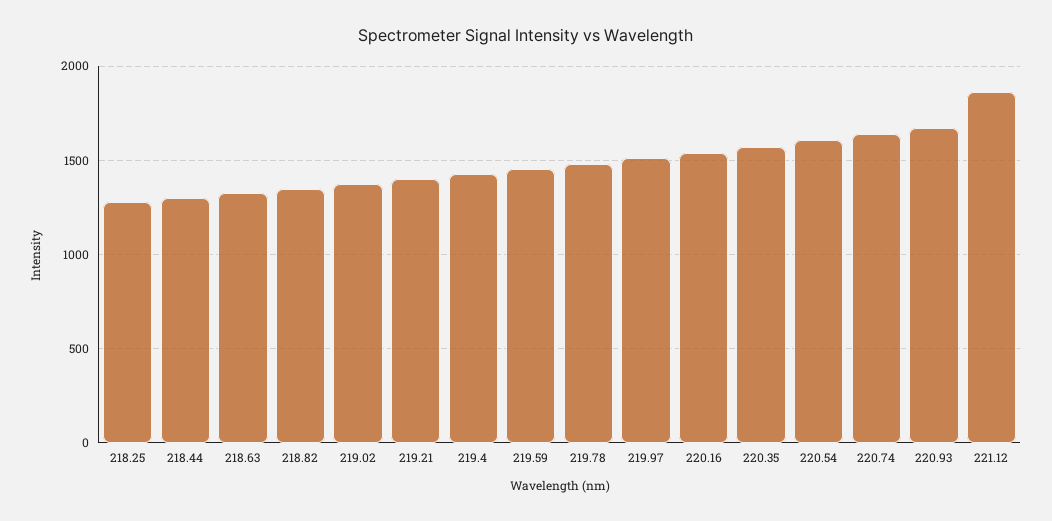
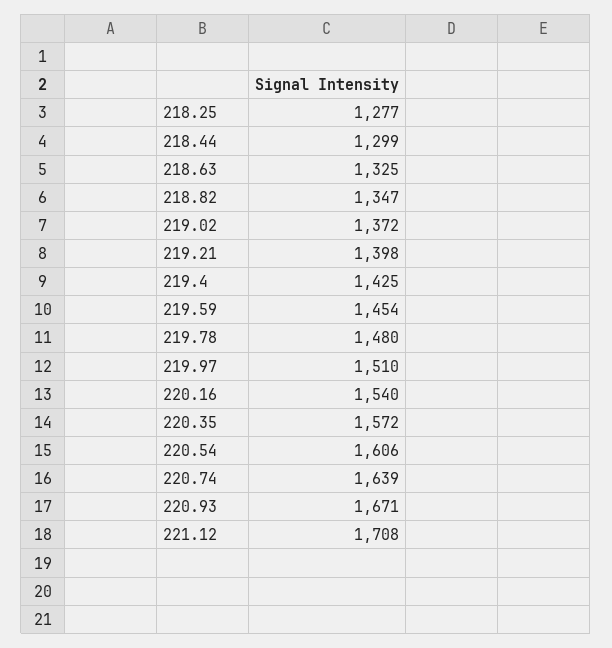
221.12: 1850 -> 1708

